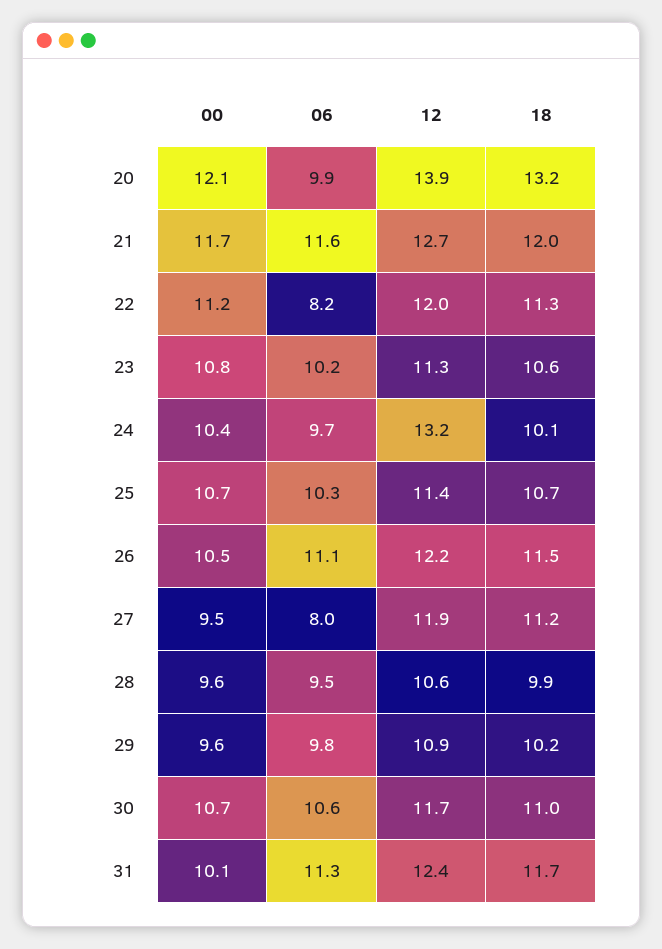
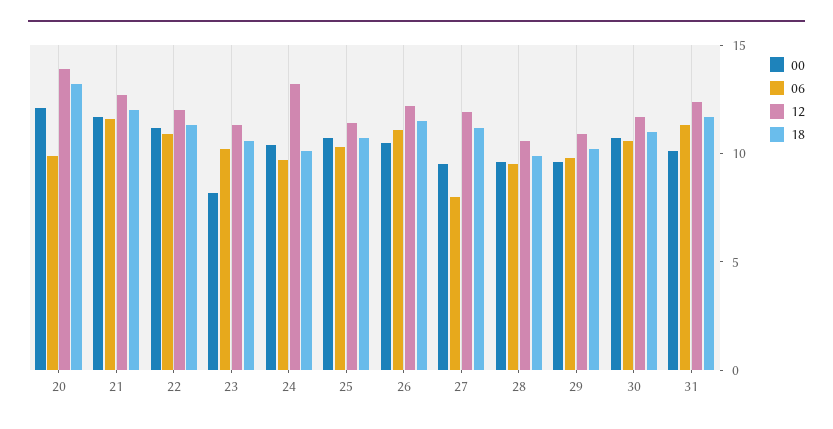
06, 22: 8.2 -> 11
00, 23: 10.8 -> 8

